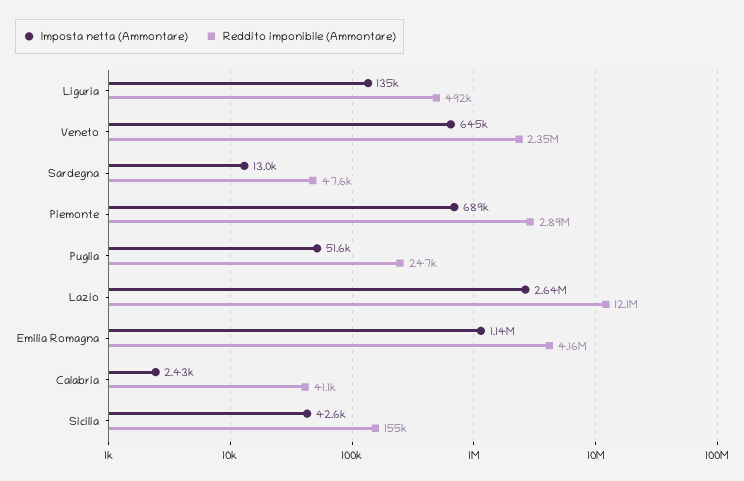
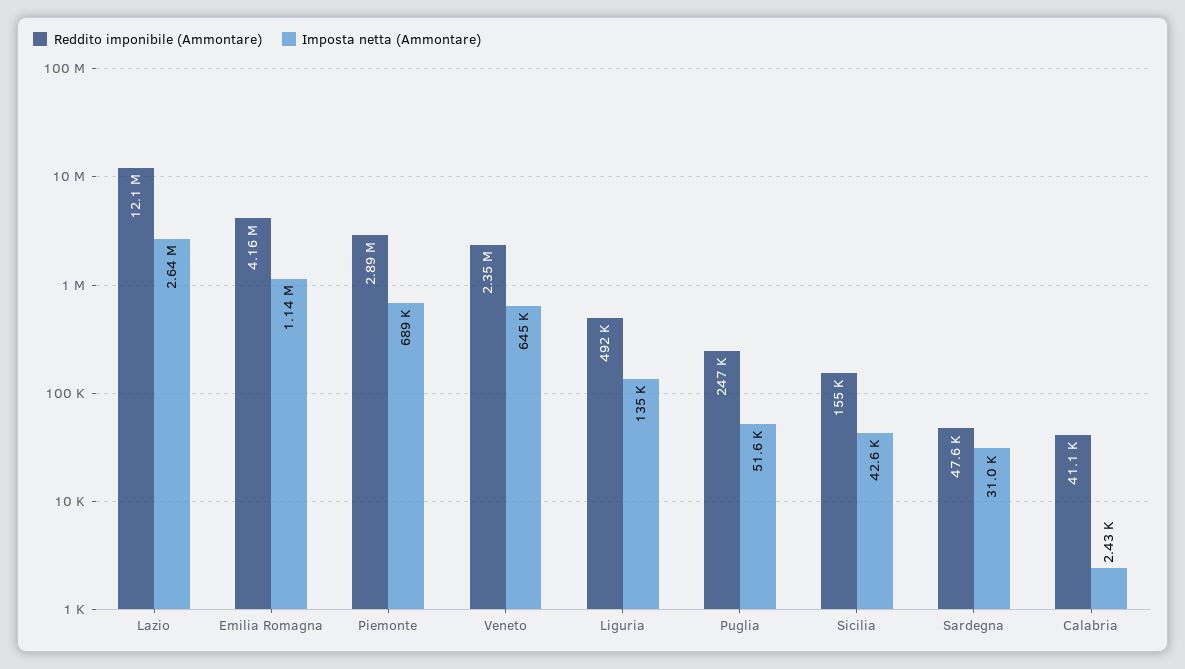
Imposta netta (Ammontare), Sardegna: 13000 -> 31000

